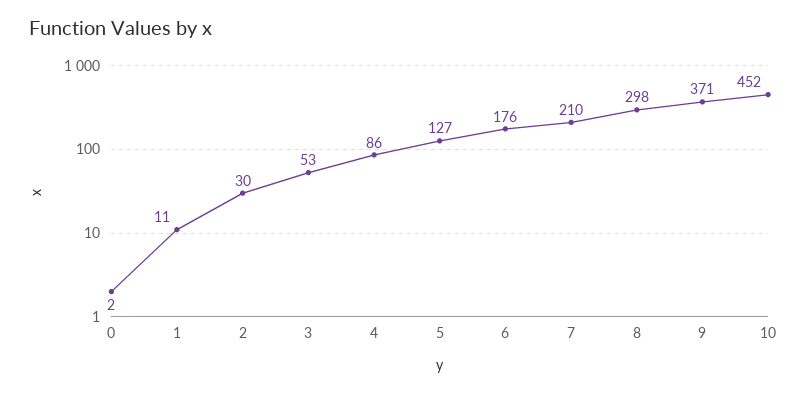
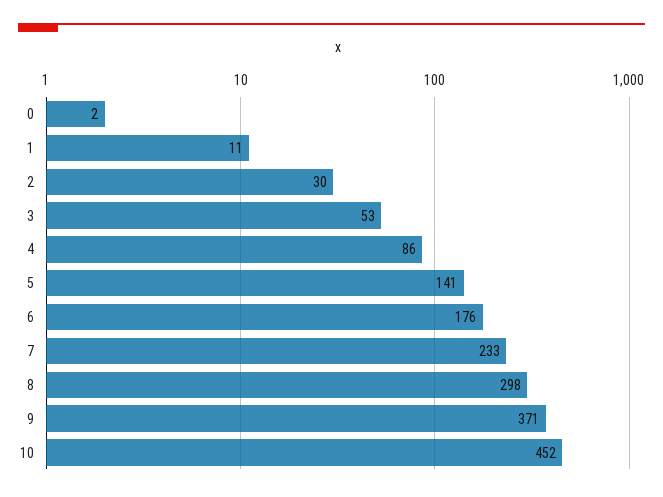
5: 127 -> 141
7: 210 -> 233

